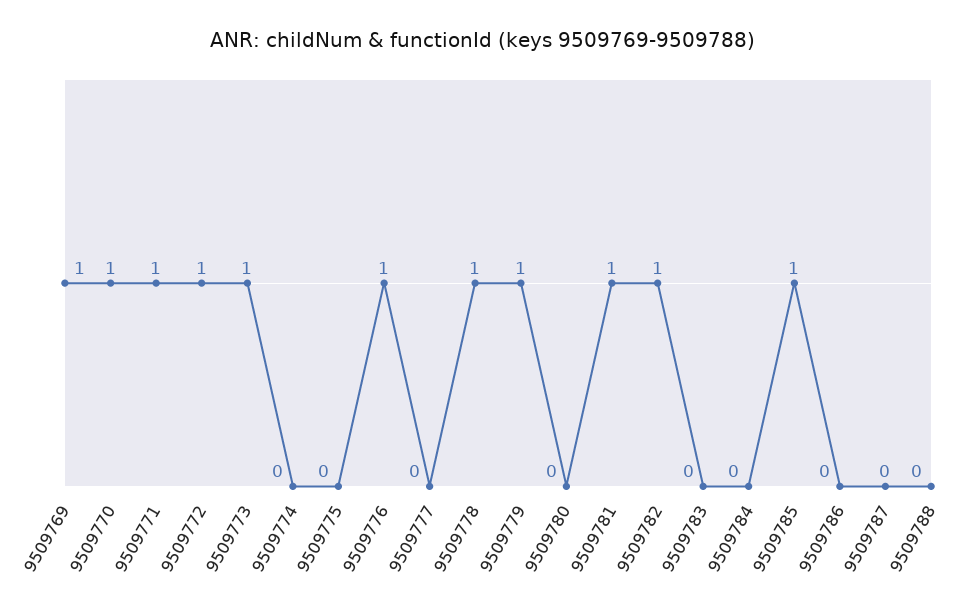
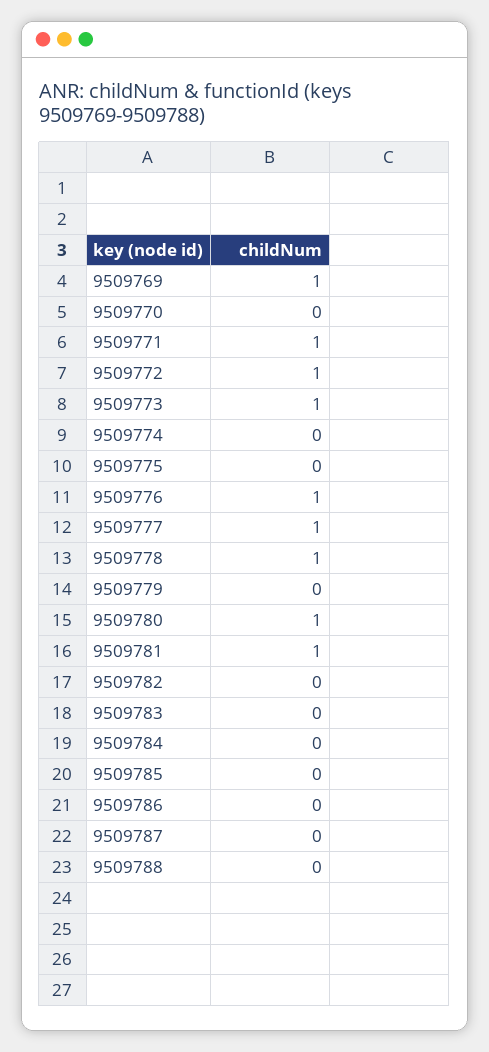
9509770: 1 -> 0
9509777: 0 -> 1
9509779: 1 -> 0
9509780: 0 -> 1
9509782: 1 -> 0
9509785: 1 -> 0

